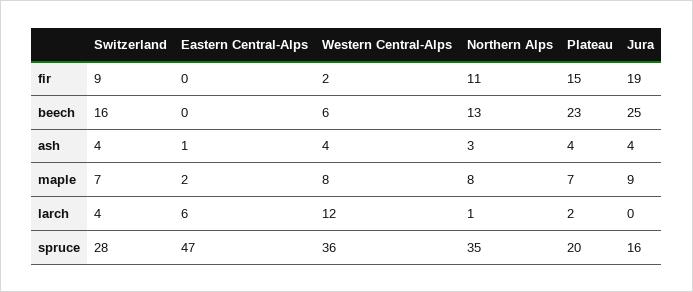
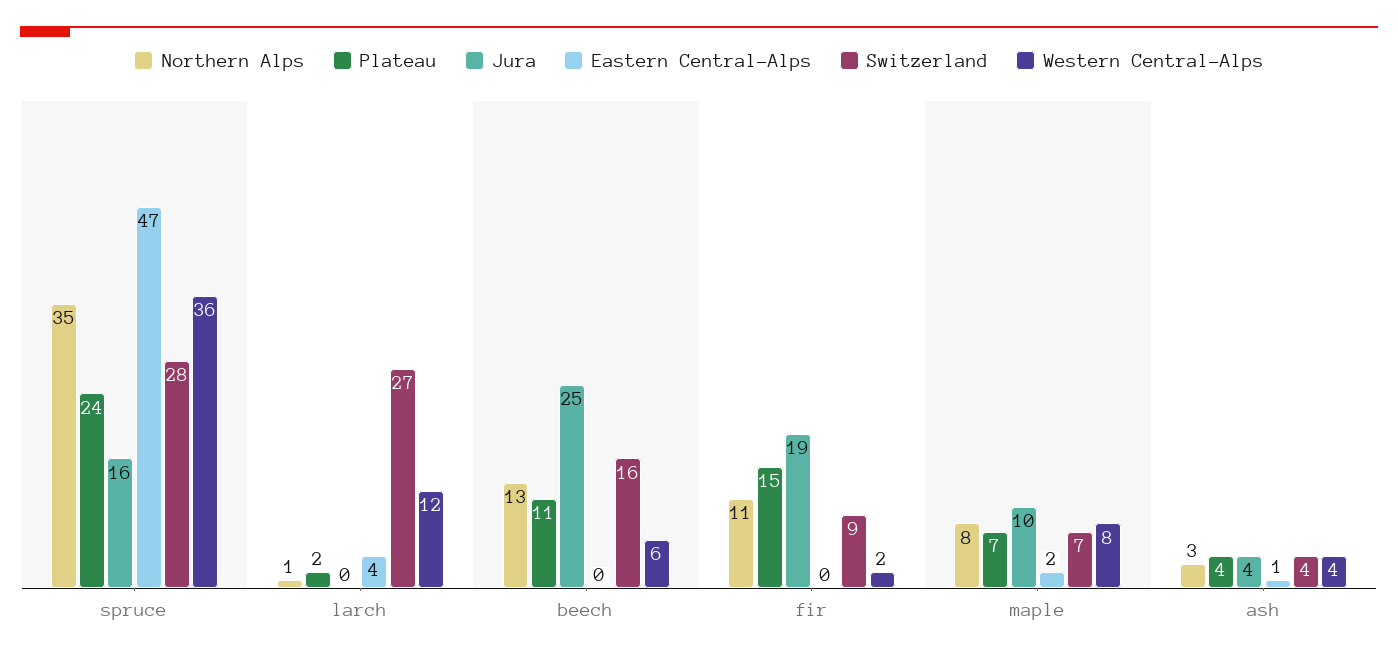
Plateau, beech: 23 -> 11
Jura, maple: 9 -> 10
Switzerland, larch: 4 -> 27
Eastern Central-Alps, larch: 6 -> 4
Plateau, spruce: 20 -> 24

